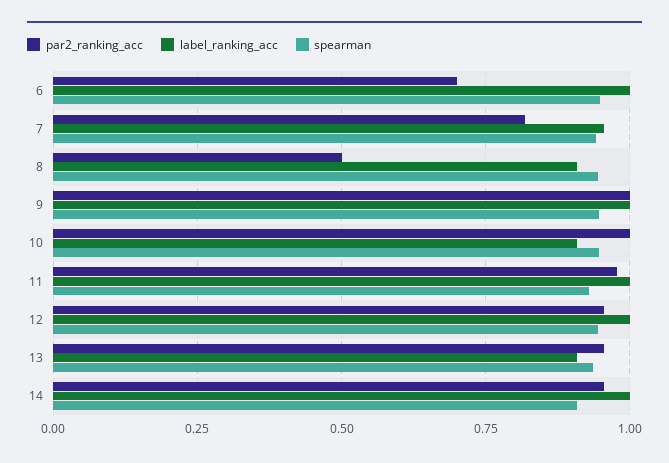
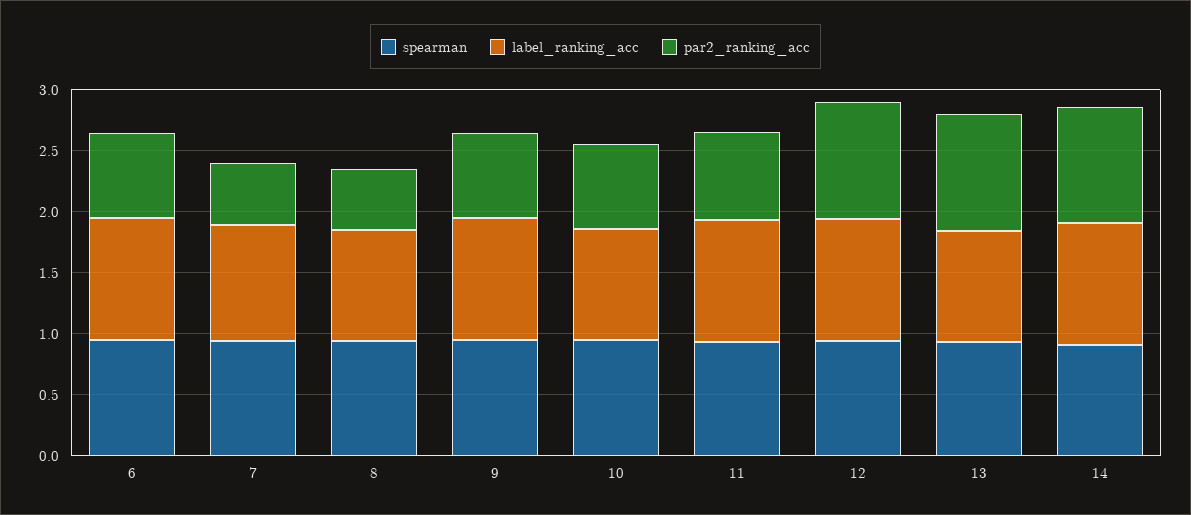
par2_ranking_acc, 7: 0.825 -> 0.5
par2_ranking_acc, 9: 1 -> 0.7
par2_ranking_acc, 10: 1 -> 0.7
par2_ranking_acc, 11: 0.975 -> 0.7

